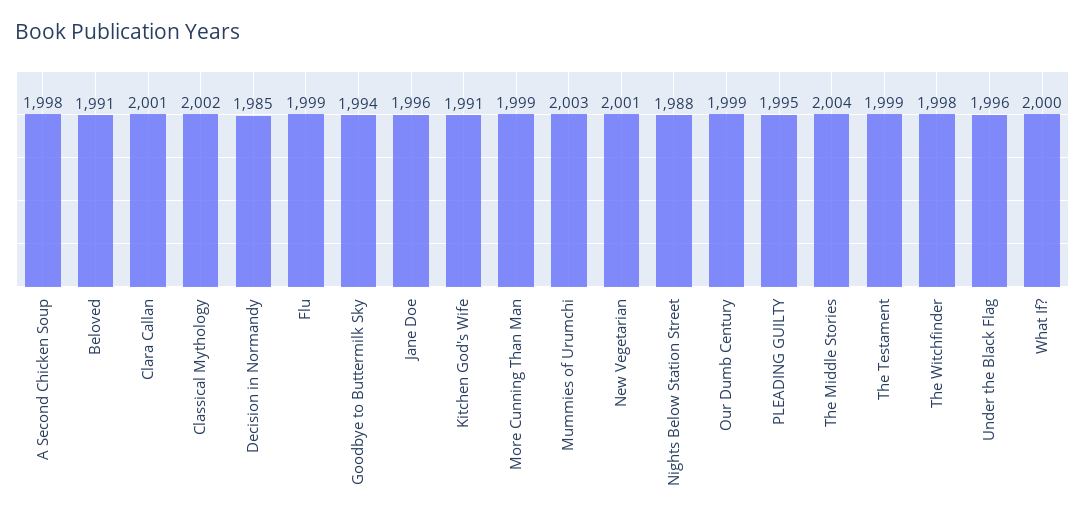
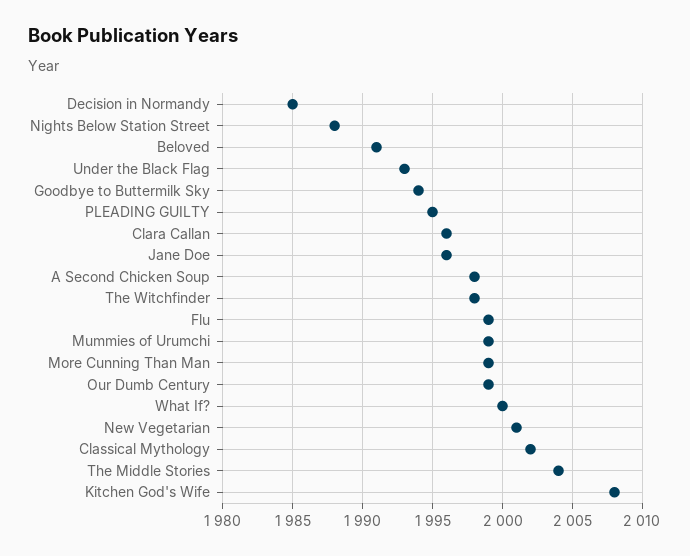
Clara Callan: 2001 -> 1996
Kitchen God's Wife: 1991 -> 2008
Mummies of Urumchi: 2003 -> 1999
The Testament: 1999 -> none
Under the Black Flag: 1996 -> 1993

